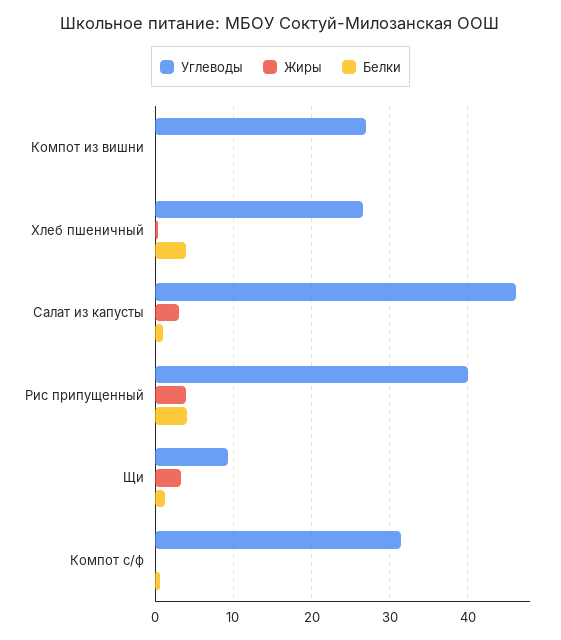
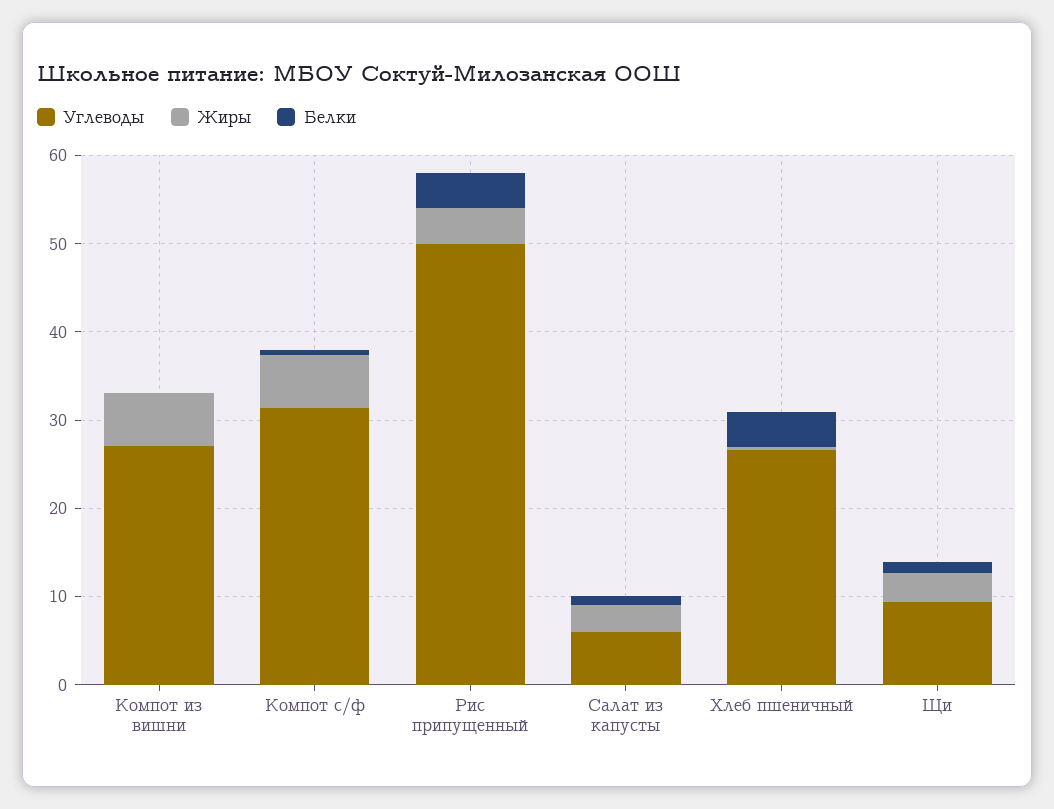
Жиры, Компот из вишни: 0 -> 6
Углеводы, Салат из капусты: 46 -> 6
Углеводы, Рис припущенный: 40 -> 50
Жиры, Компот с/ф: 0 -> 6

